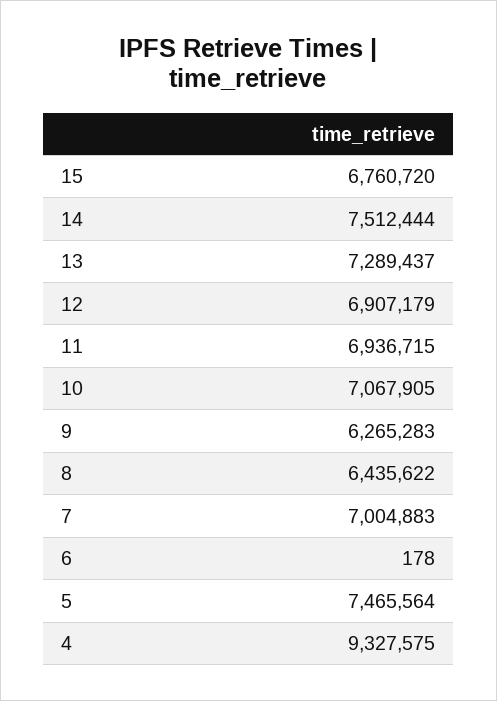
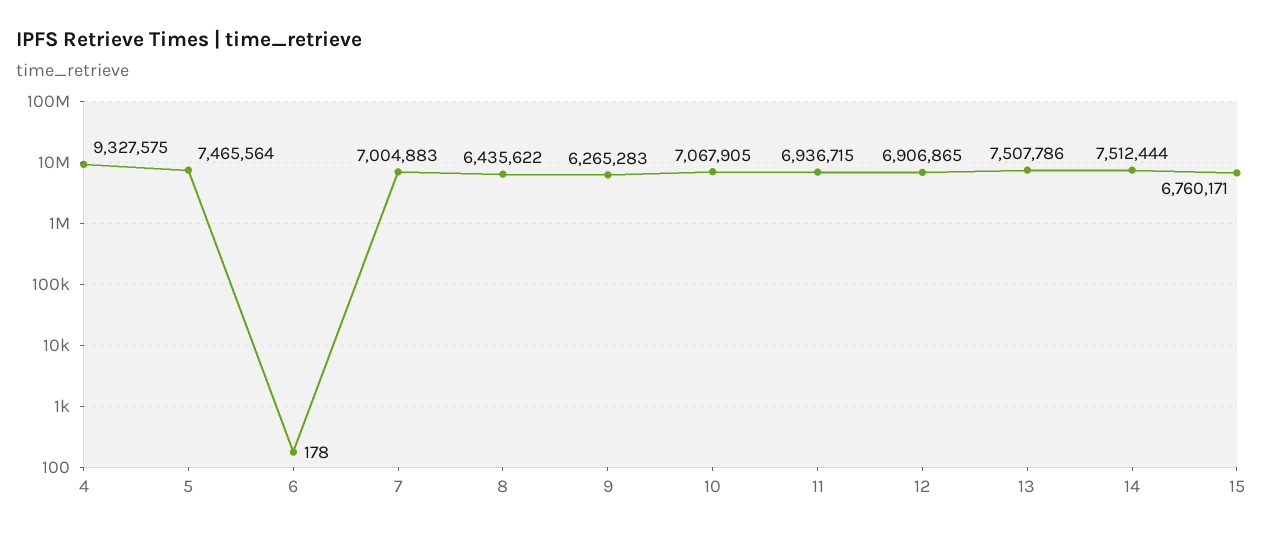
15: 6760720 -> 6760171
13: 7289437 -> 7507786
12: 6907179 -> 6906865

